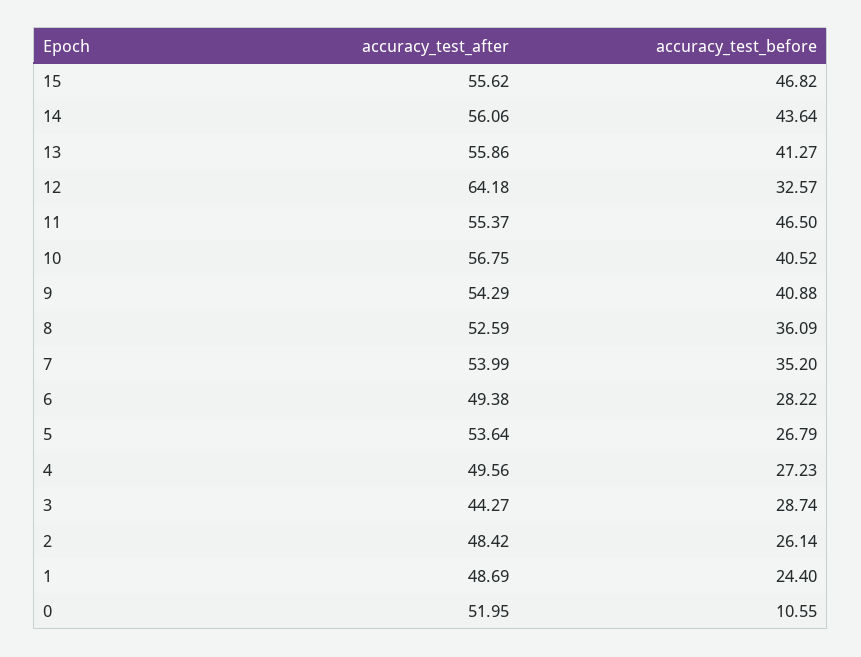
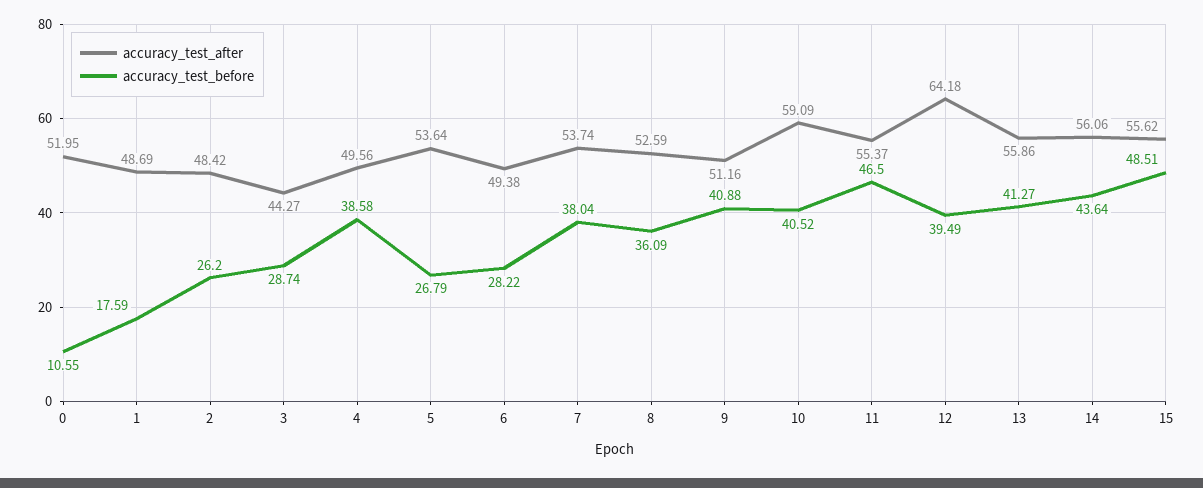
accuracy_test_before, 15: 46.82 -> 48.51
accuracy_test_before, 12: 32.57 -> 39.49
accuracy_test_after, 10: 56.75 -> 59.09
accuracy_test_after, 9: 54.29 -> 51.16
accuracy_test_after, 7: 53.99 -> 53.74
accuracy_test_before, 7: 35.2 -> 38.04
accuracy_test_before, 4: 27.23 -> 38.58
accuracy_test_before, 2: 26.14 -> 26.2
accuracy_test_before, 1: 24.4 -> 17.59

